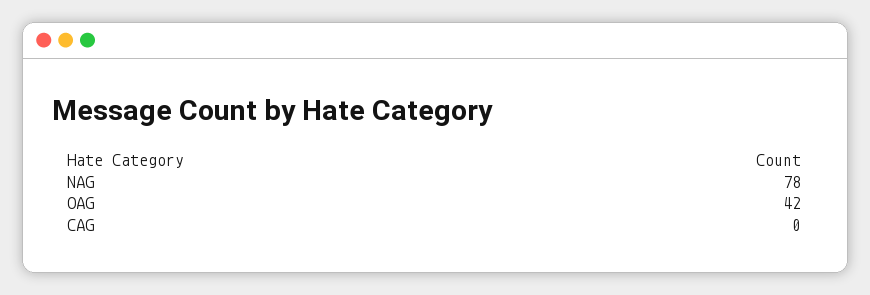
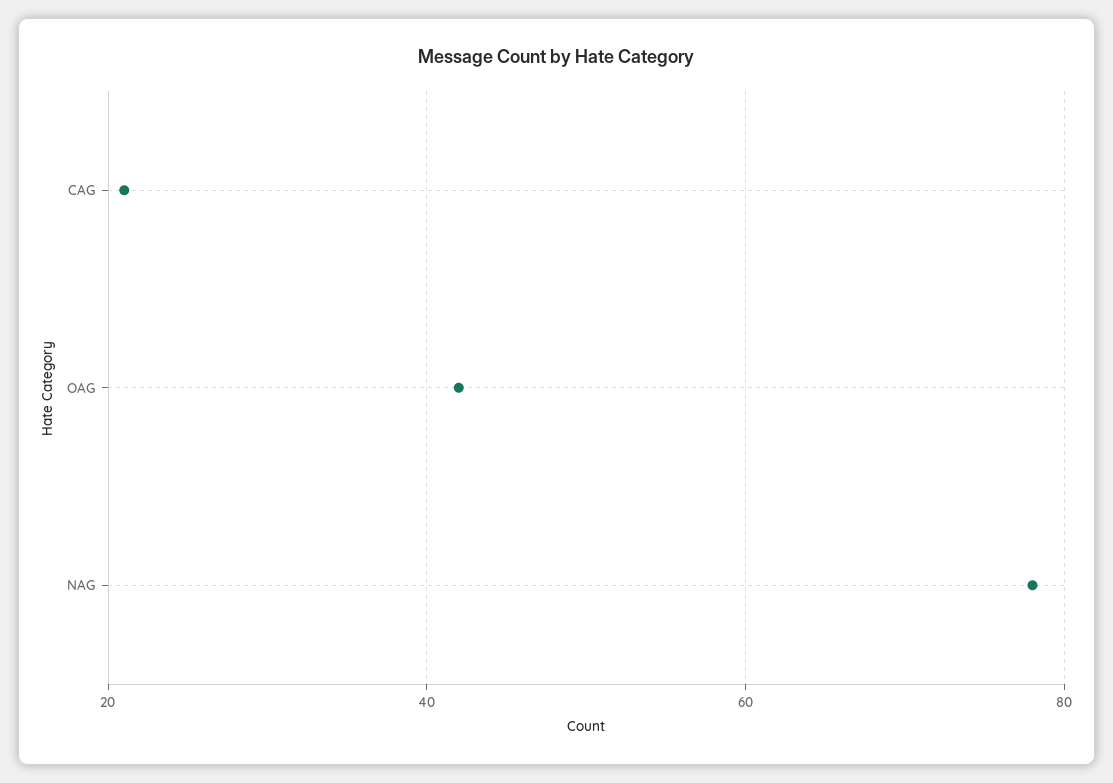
CAG: 0 -> 20

